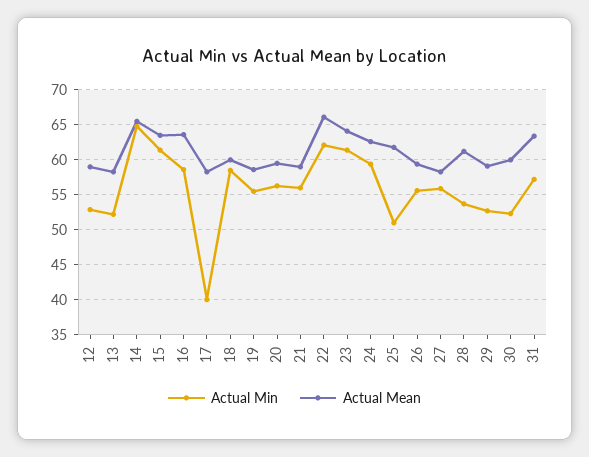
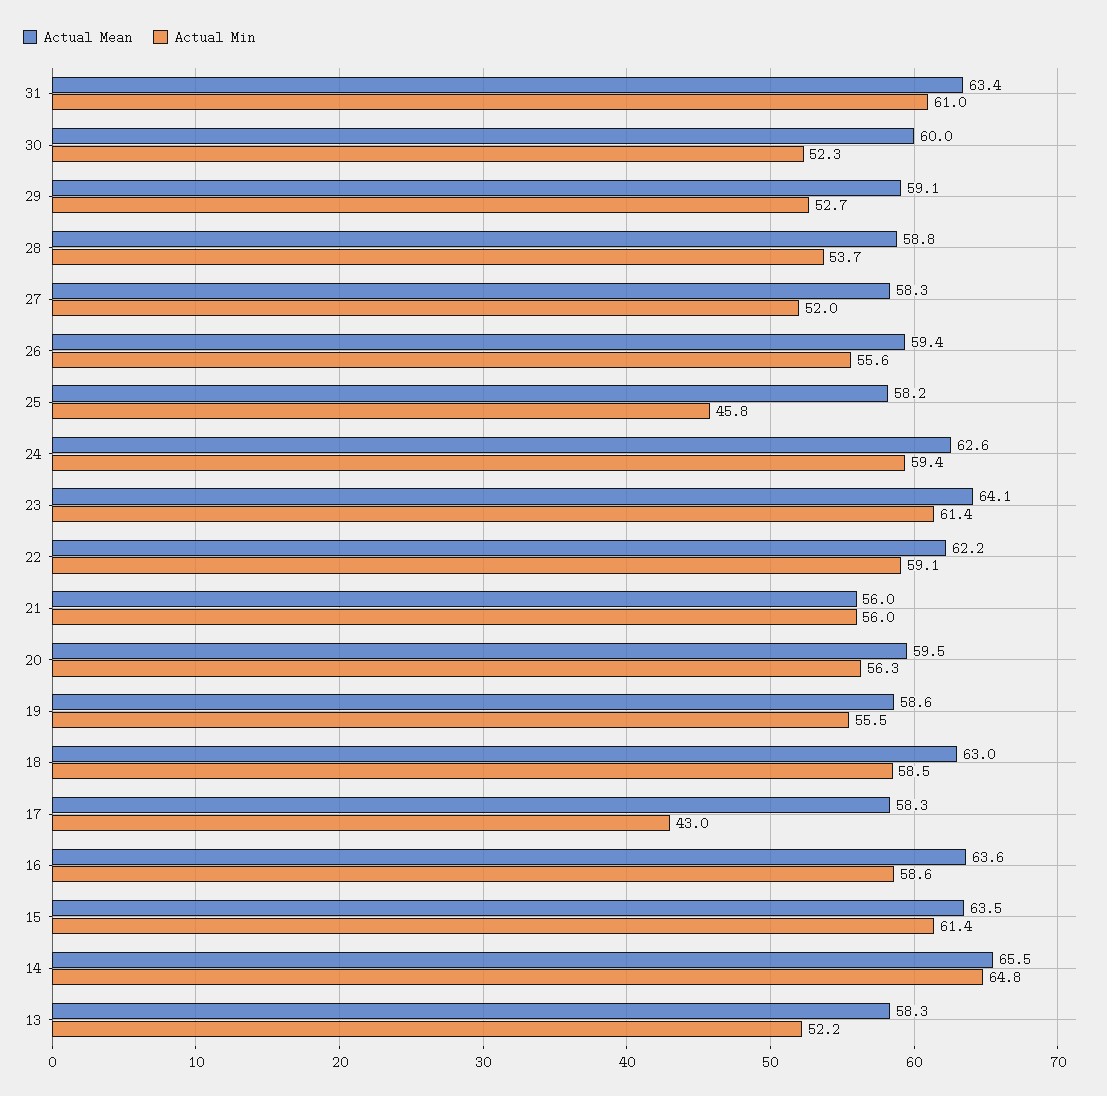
Actual Min, 12: 53 -> none
Actual Mean, 12: 59 -> none
Actual Min, 17: 40 -> 43
Actual Mean, 18: 60 -> 63
Actual Mean, 21: 59 -> 56
Actual Min, 22: 62 -> 59.1
Actual Mean, 22: 66 -> 62.2
Actual Min, 25: 51 -> 45.8
Actual Mean, 25: 62 -> 58.2
Actual Min, 27: 56 -> 52
Actual Mean, 28: 61 -> 58.8
Actual Min, 31: 57 -> 61

